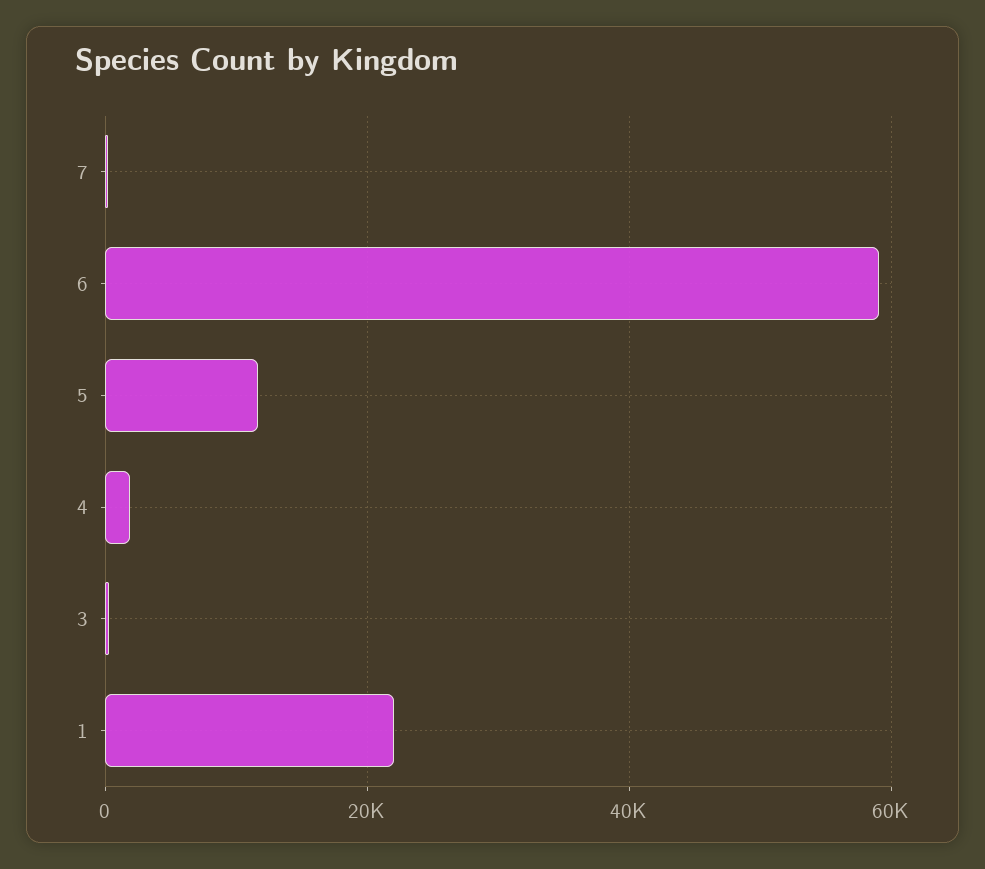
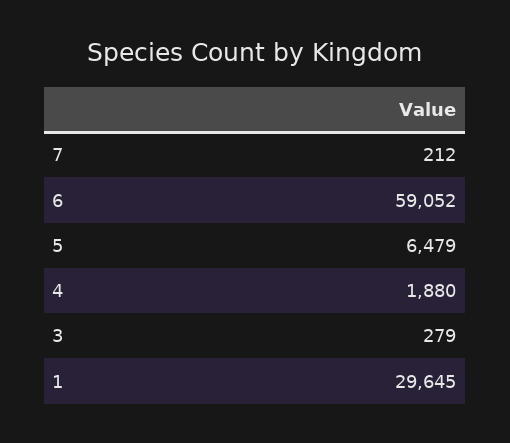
5: 12000 -> 6479
1: 22000 -> 29645

